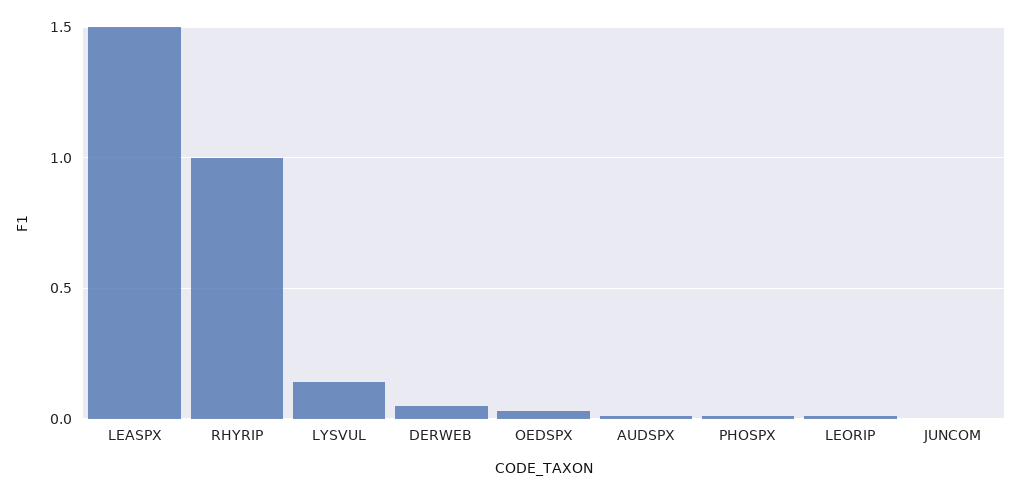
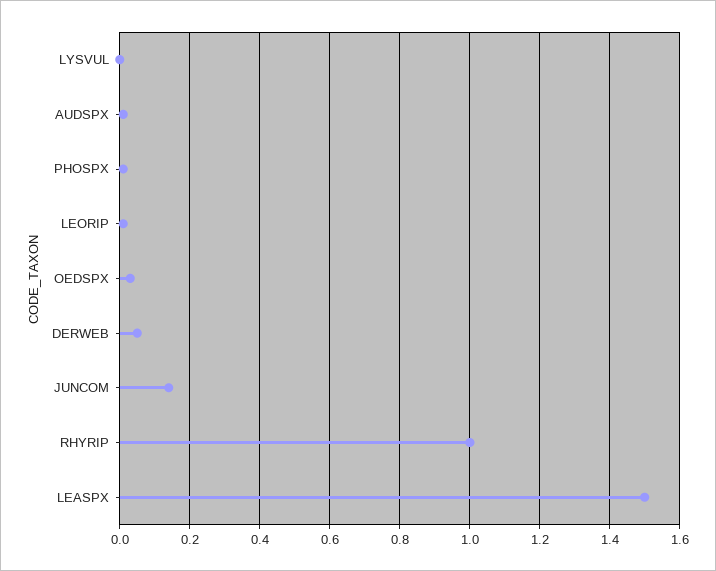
LYSVUL: 0.15 -> 0
JUNCOM: 0 -> 0.14

